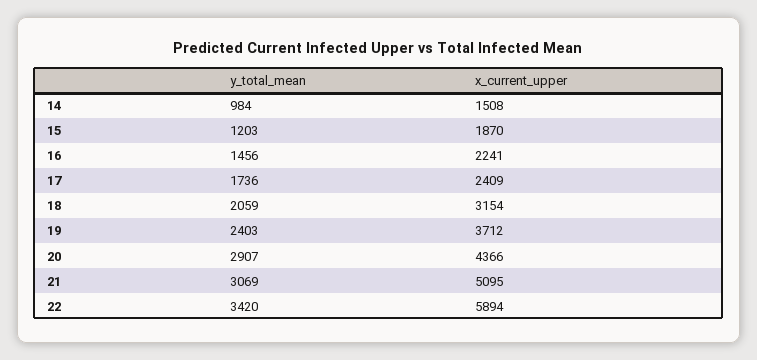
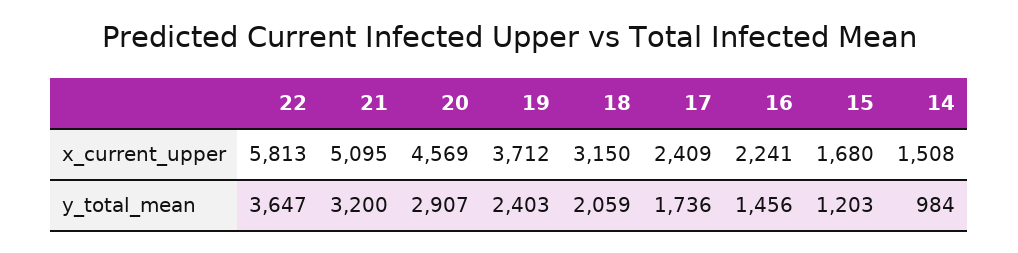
x_current_upper, 15: 1870 -> 1680
x_current_upper, 18: 3154 -> 3150
x_current_upper, 20: 4366 -> 4569
y_total_mean, 21: 3069 -> 3200
y_total_mean, 22: 3420 -> 3647
x_current_upper, 22: 5894 -> 5813

